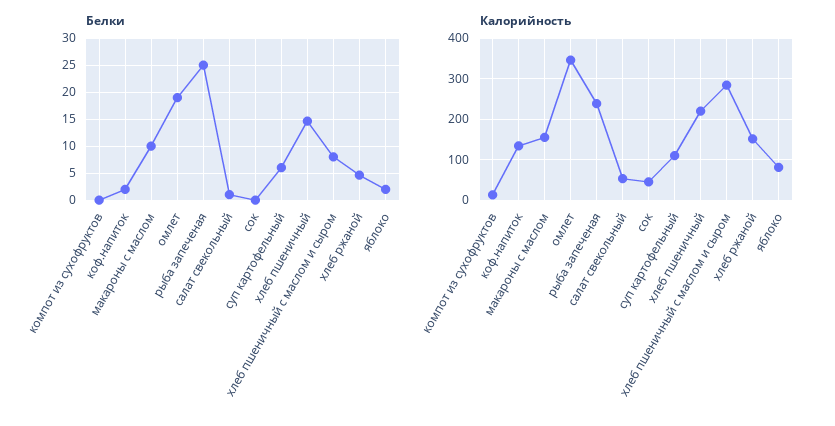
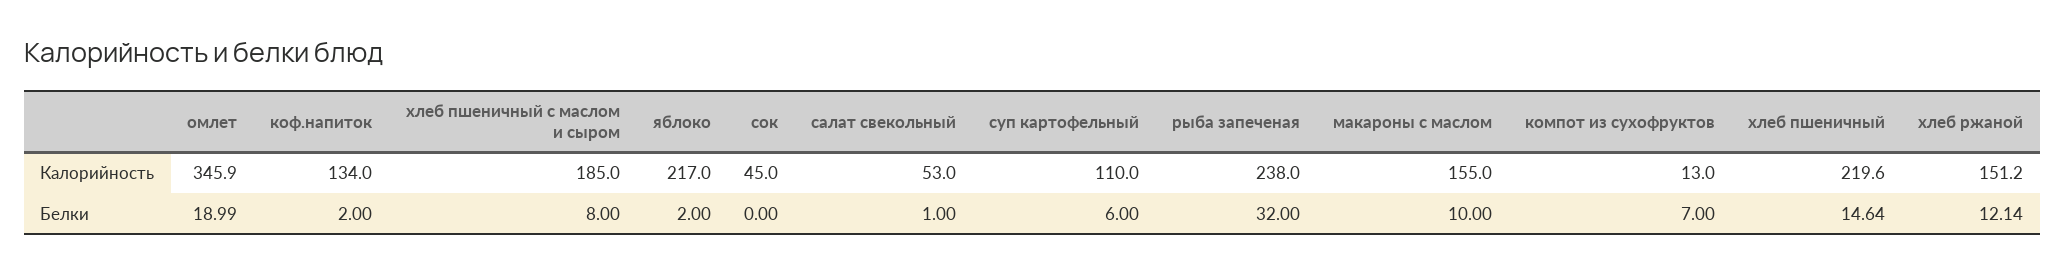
Белки, компот из сухофруктов: 0 -> 7
Белки, рыба запеченая: 25 -> 32
Белки, хлеб ржаной: 5 -> 12.14
Калорийность, хлеб пшеничный с маслом и сыром: 280 -> 185
Калорийность, яблоко: 80 -> 217

